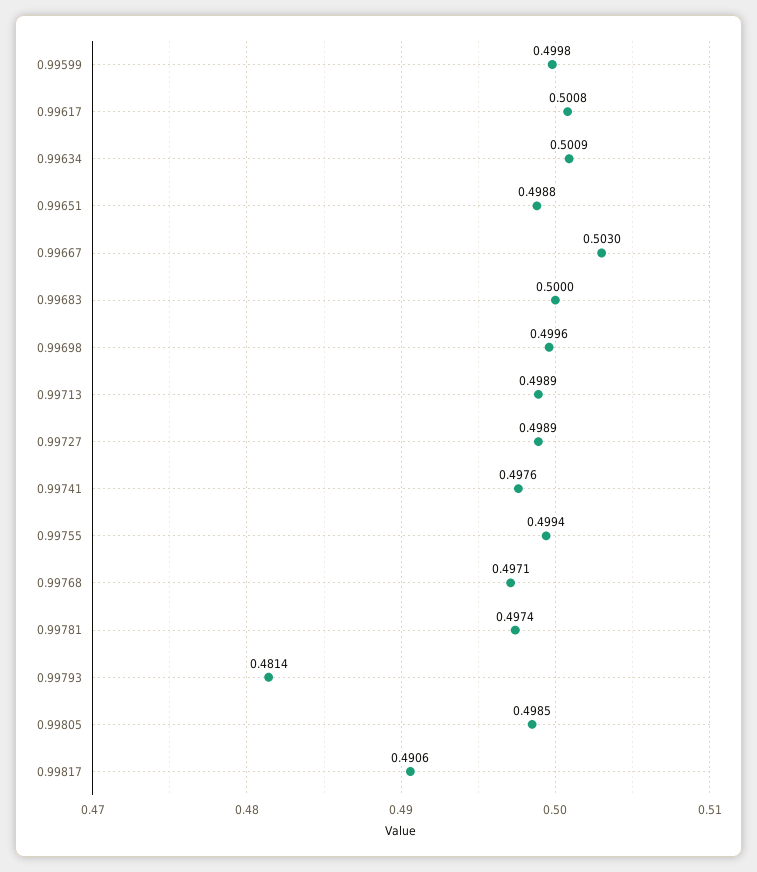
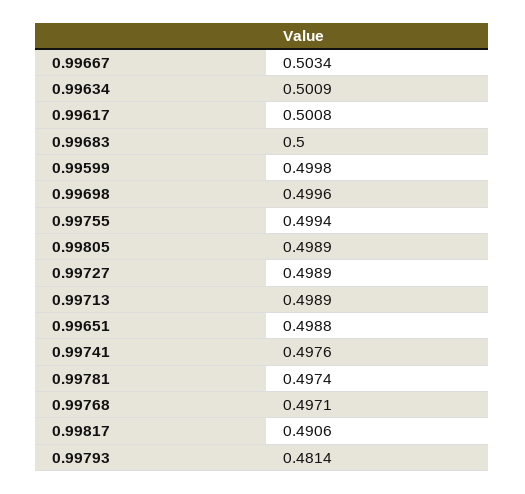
0.99667: 0.503 -> 0.5034
0.99805: 0.4985 -> 0.4989

